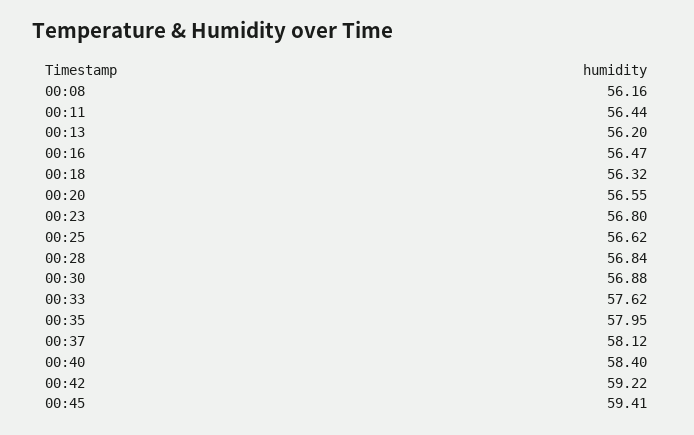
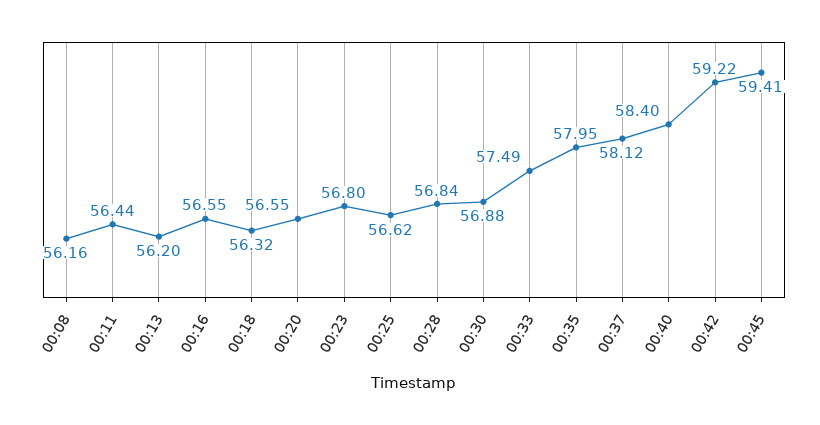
00:16: 56.47 -> 56.55
00:33: 57.62 -> 57.49

